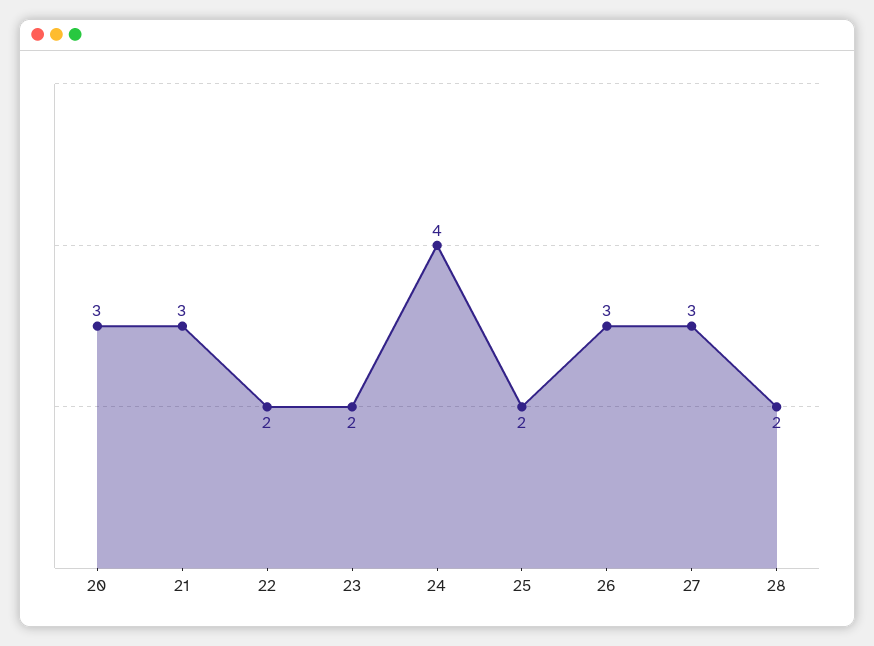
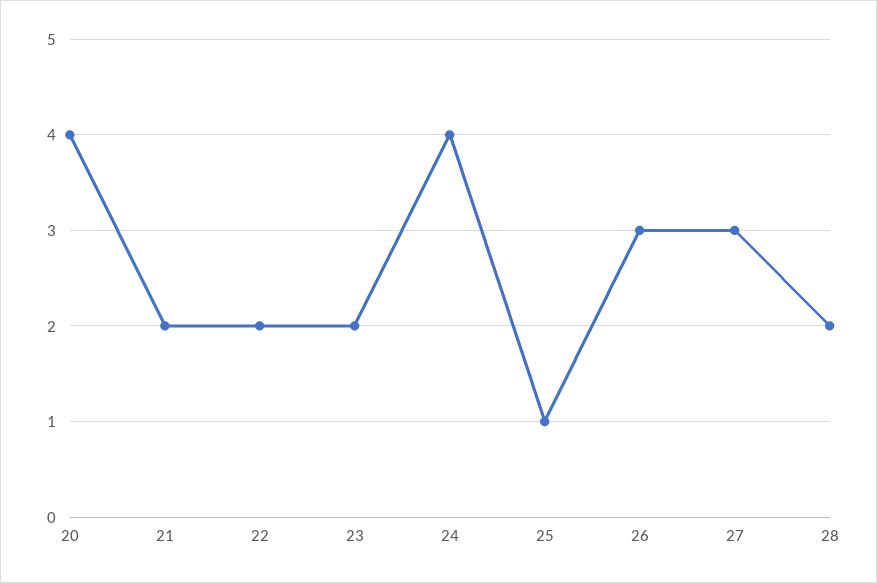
20: 3 -> 4
21: 3 -> 2
25: 2 -> 1

